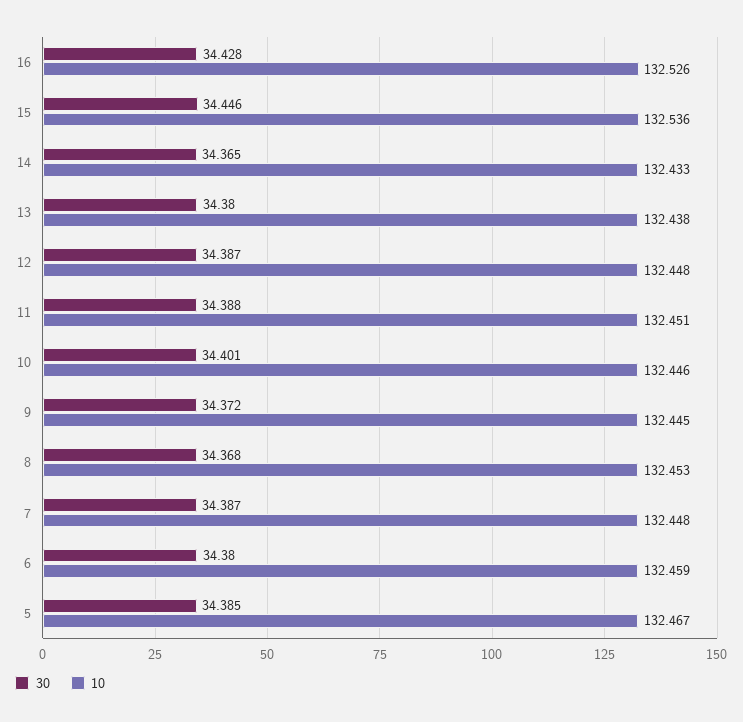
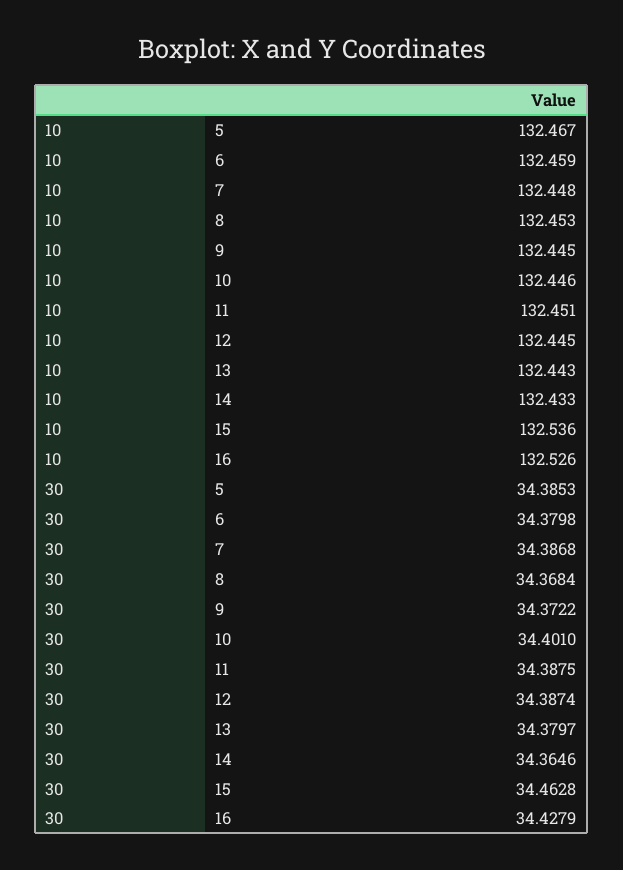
30, 15: 34.446 -> 34.4628
10, 13: 132.438 -> 132.443
10, 12: 132.448 -> 132.445

